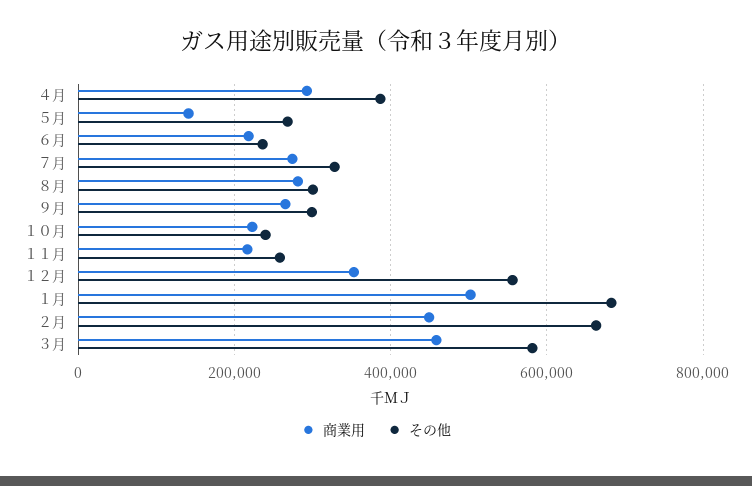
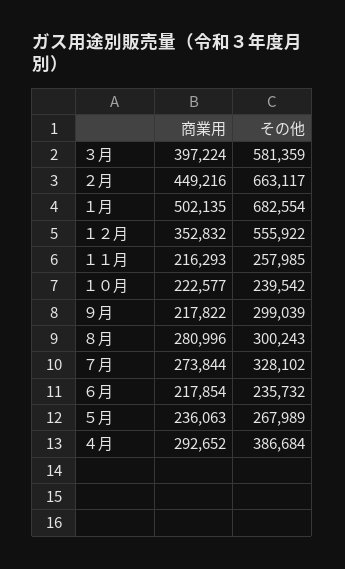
商業用, ５月: 140000 -> 236063
商業用, ９月: 260000 -> 217822
商業用, ３月: 460000 -> 397224

